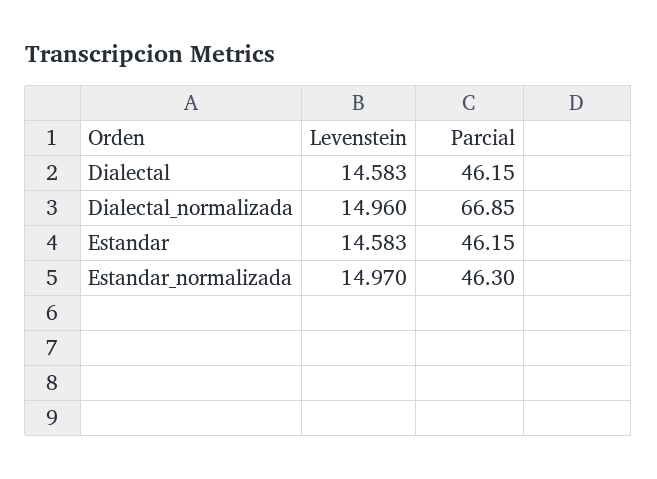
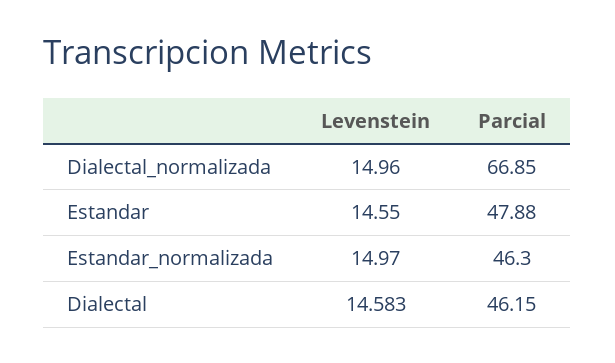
Levenstein, Estandar: 14.583 -> 14.55
Parcial, Estandar: 46.15 -> 47.88

